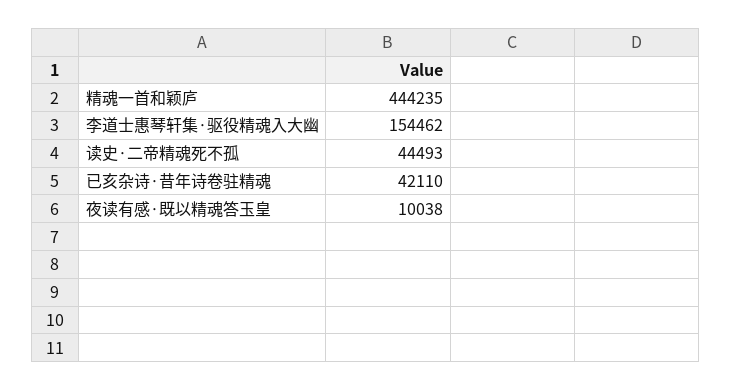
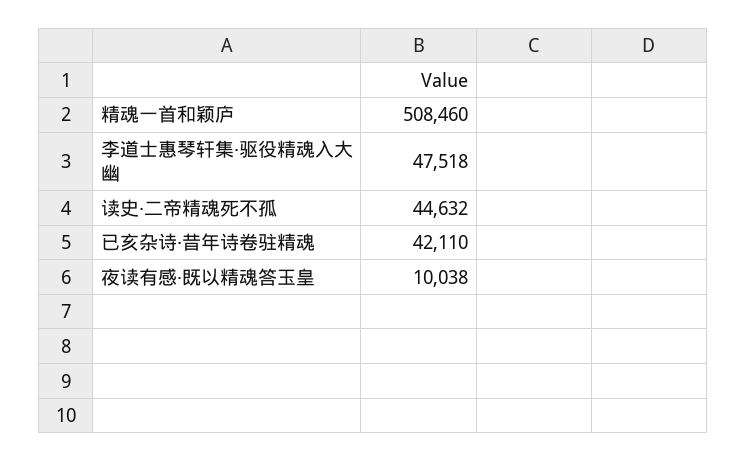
精魂一首和颖庐: 444235 -> 508460
李道士惠琴轩集·驱役精魂入大幽: 154462 -> 47518
读史·二帝精魂死不孤: 44493 -> 44632

